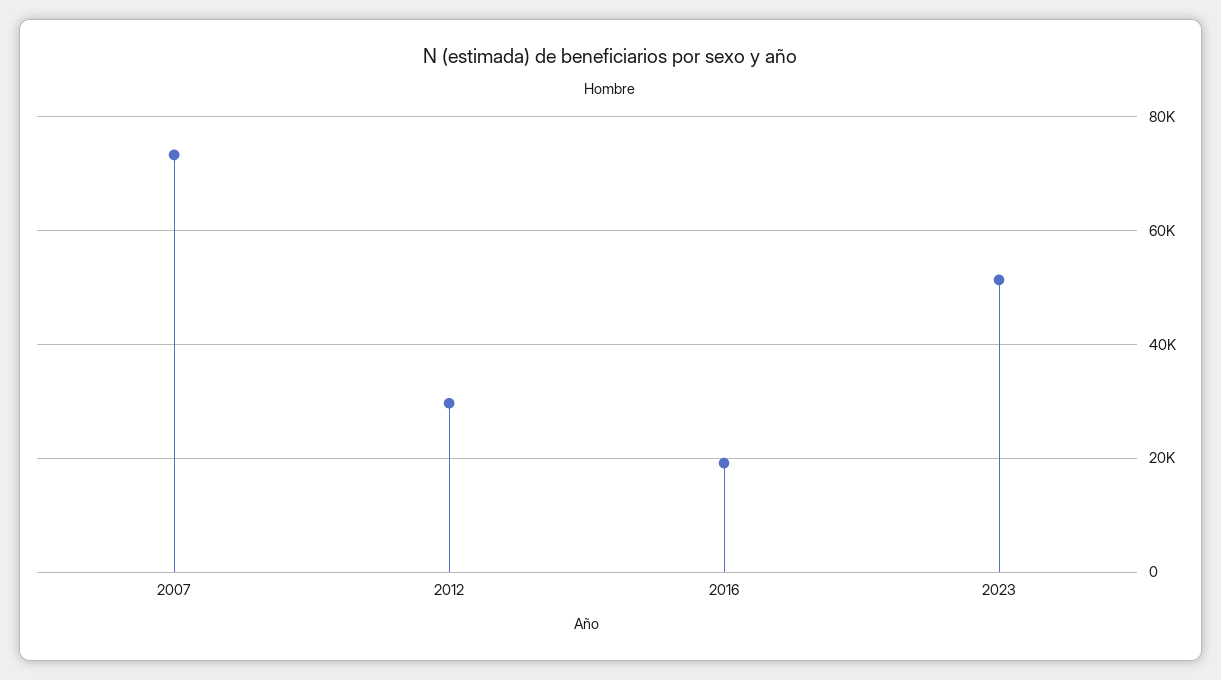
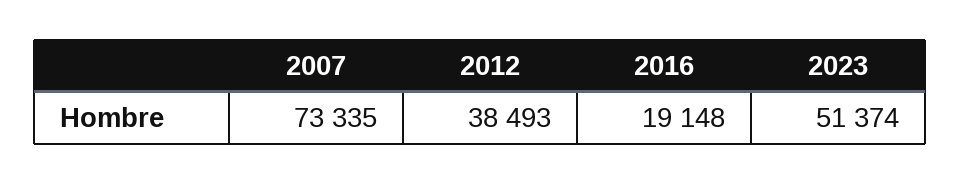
2012: 30000 -> 38493

